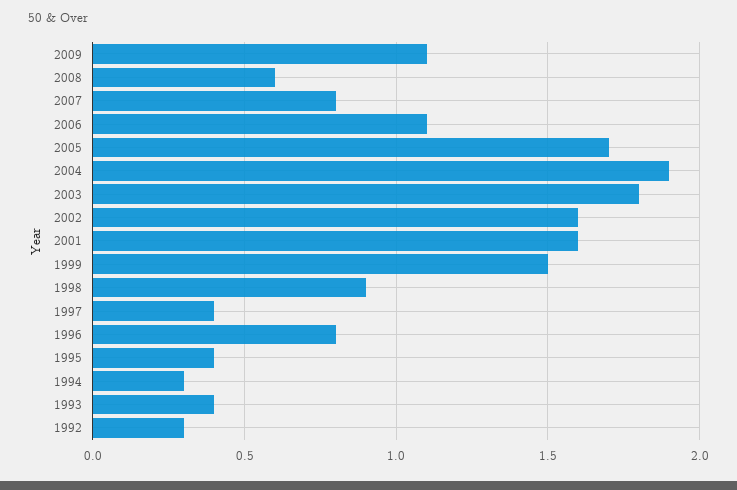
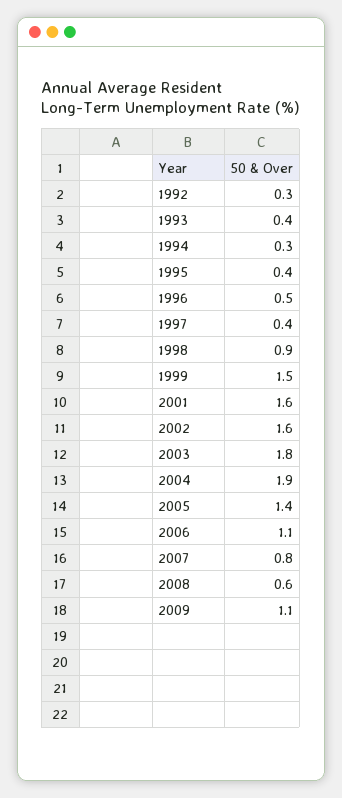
2005: 1.7 -> 1.4
1996: 0.8 -> 0.5

